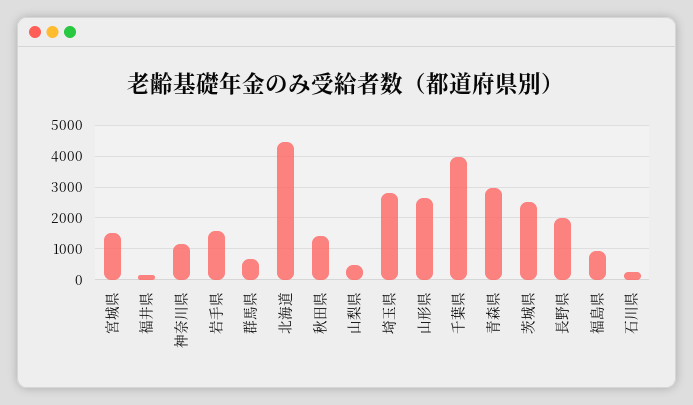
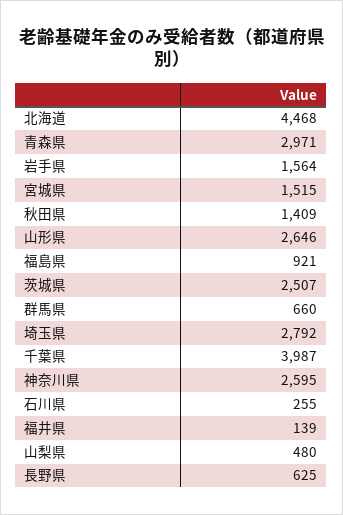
神奈川県: 1200 -> 2595
長野県: 2000 -> 625

